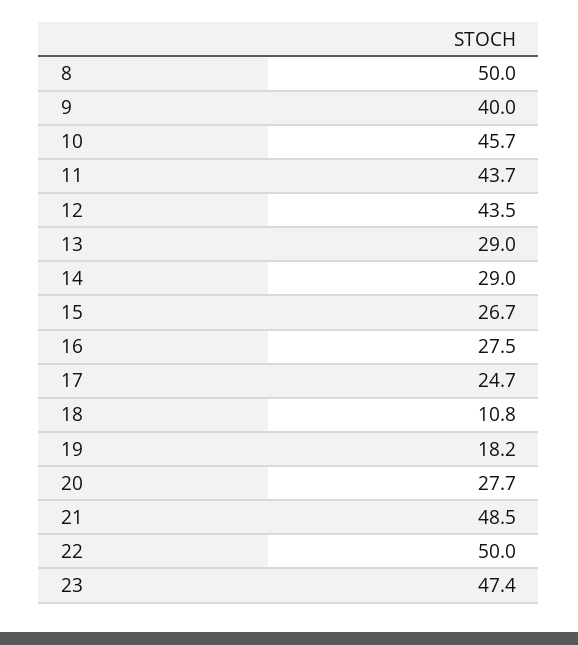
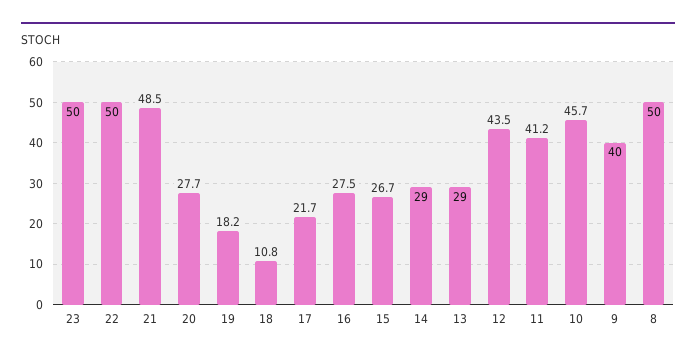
11: 43.7 -> 41.2
17: 24.7 -> 21.7
23: 47.4 -> 50

